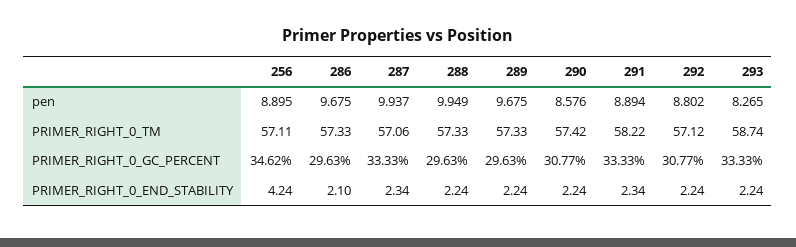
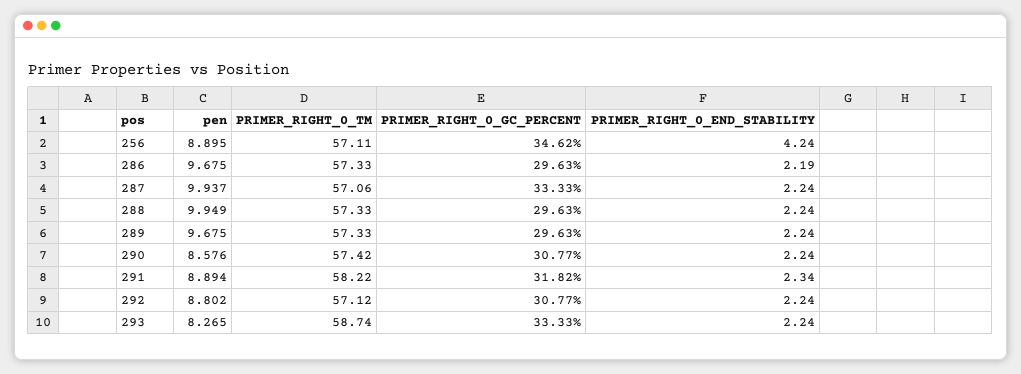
291, PRIMER_RIGHT_0_GC_PERCENT: 33.33 -> 31.82
286, PRIMER_RIGHT_0_END_STABILITY: 2.1 -> 2.19
287, PRIMER_RIGHT_0_END_STABILITY: 2.34 -> 2.24

